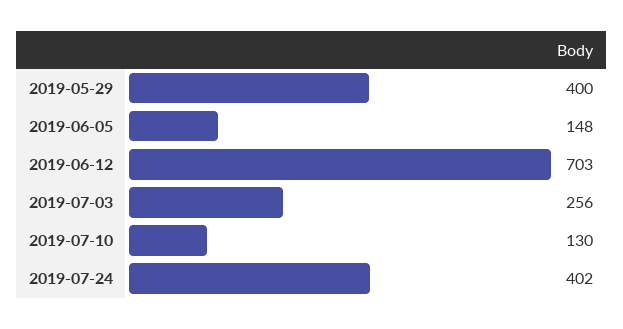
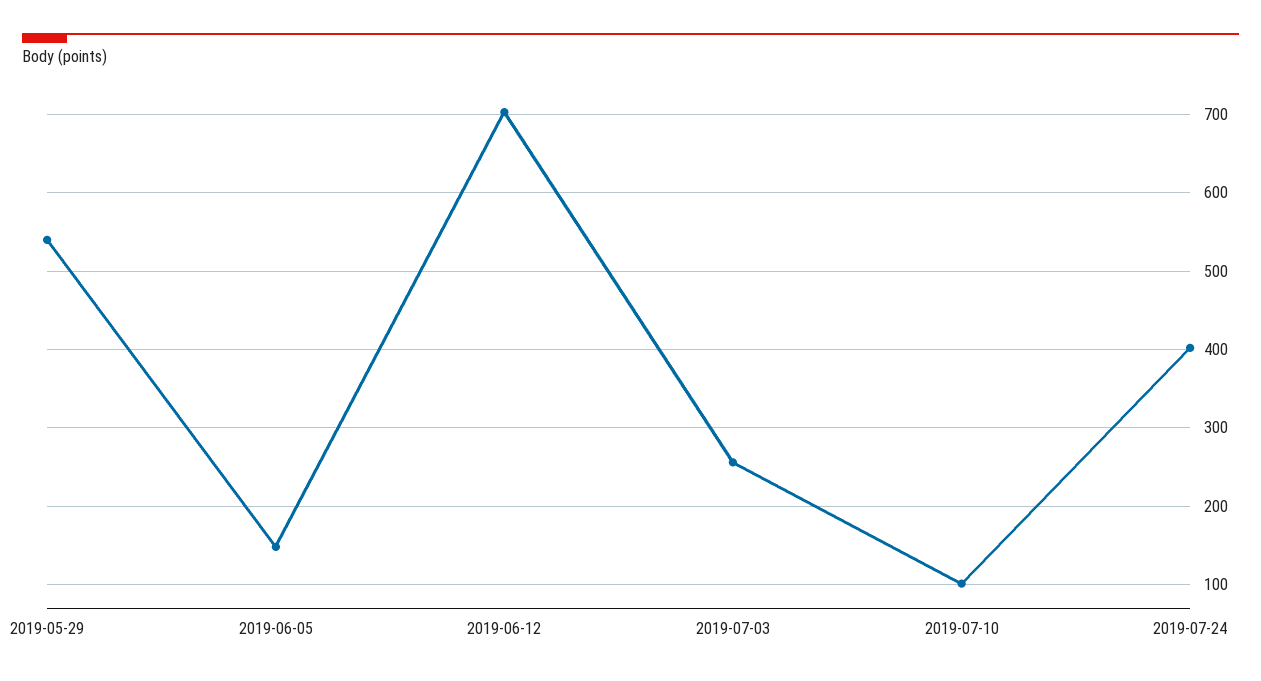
2019-05-29: 400 -> 540
2019-07-10: 130 -> 100

